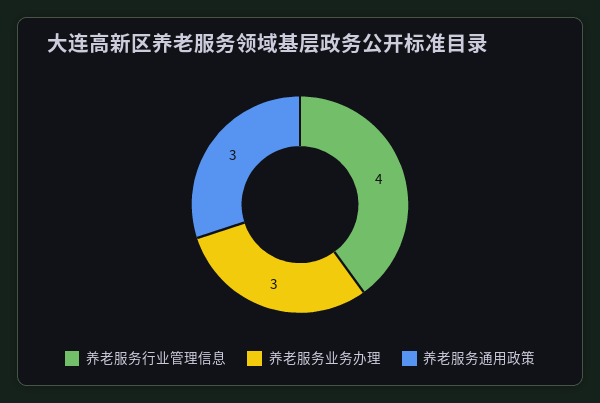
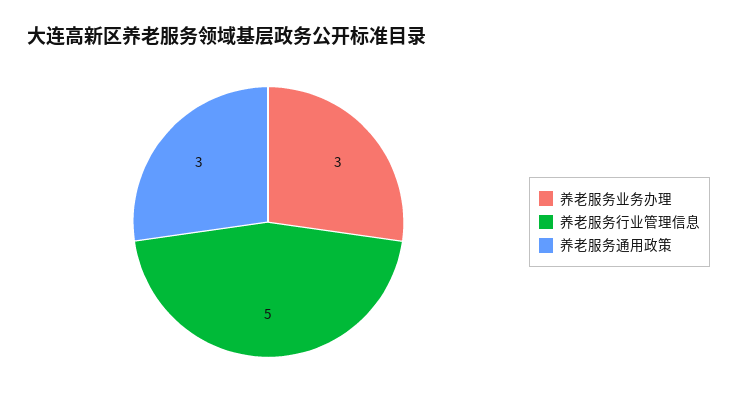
养老服务行业管理信息: 4 -> 5

